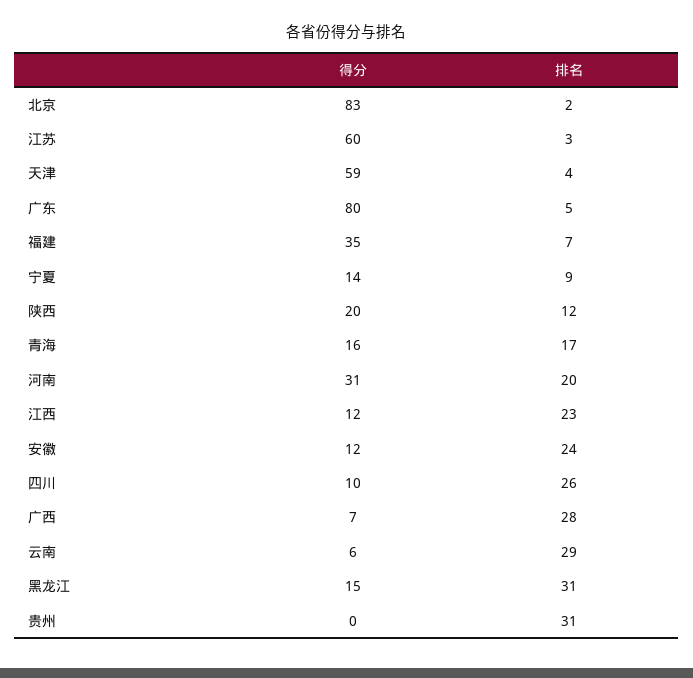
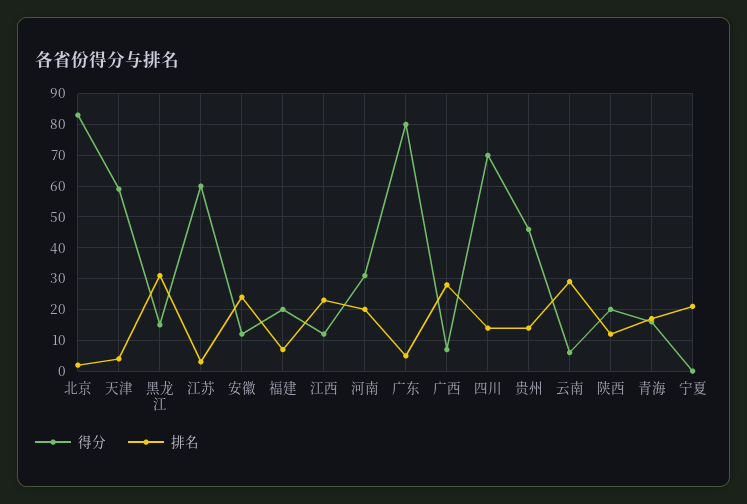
得分, 福建: 35 -> 20
得分, 宁夏: 14 -> 0
排名, 宁夏: 9 -> 20
得分, 四川: 10 -> 70
排名, 四川: 26 -> 15
得分, 贵州: 0 -> 45
排名, 贵州: 31 -> 15

